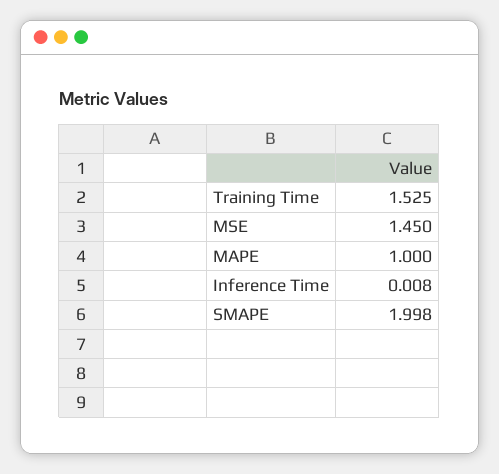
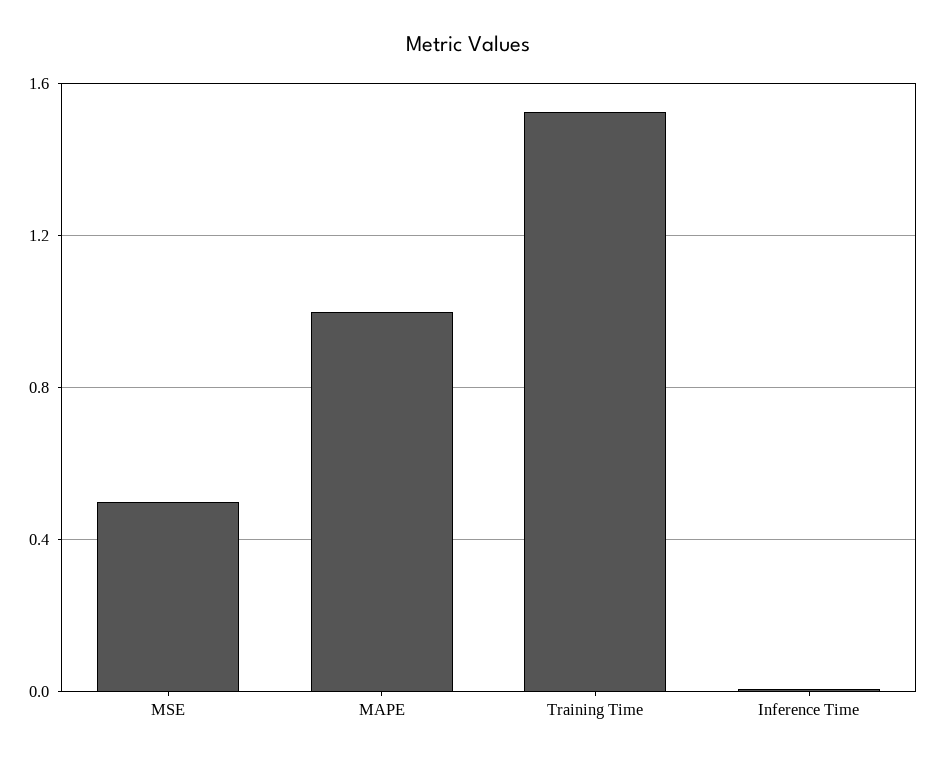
MSE: 1.45 -> 0.5
SMAPE: 1.998 -> none

